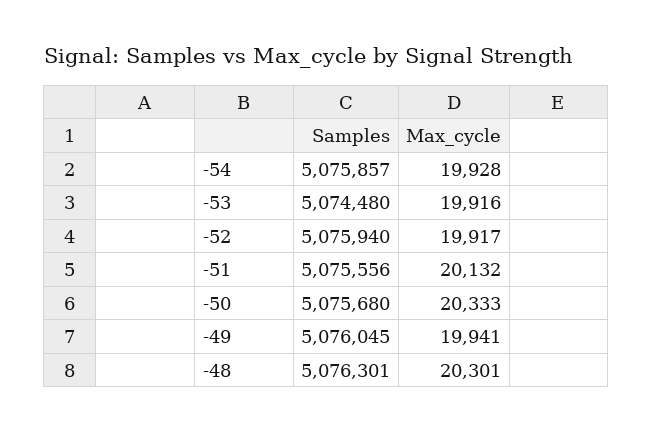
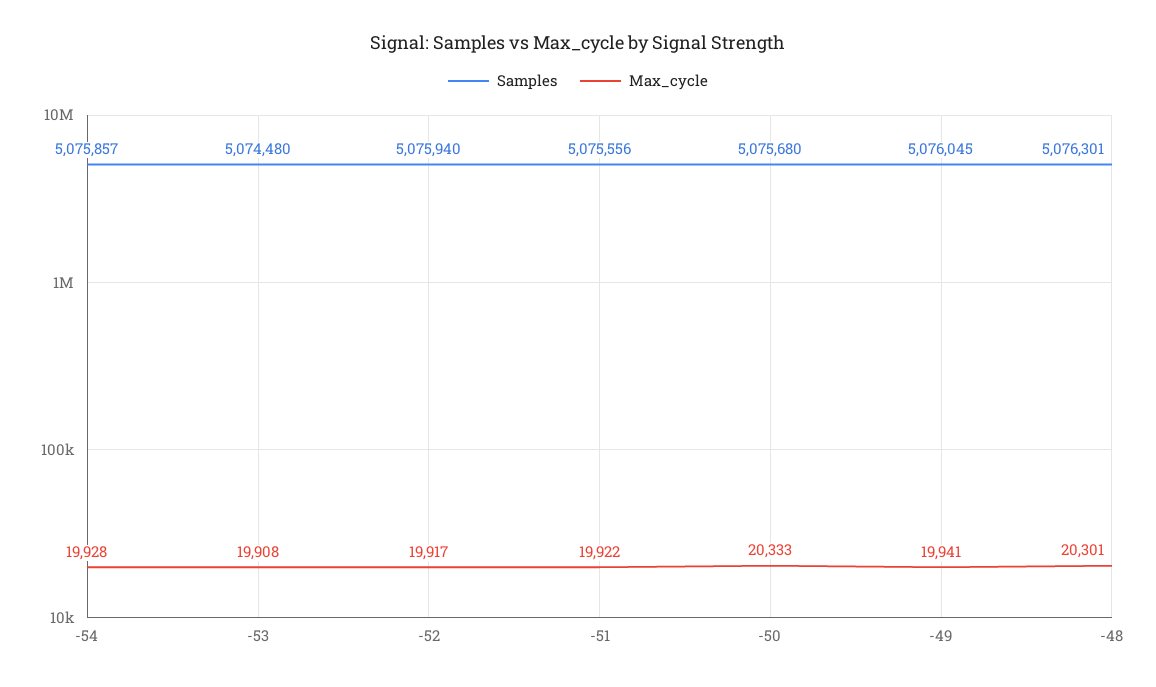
Max_cycle, -53: 19916 -> 19908
Max_cycle, -51: 20132 -> 19922

